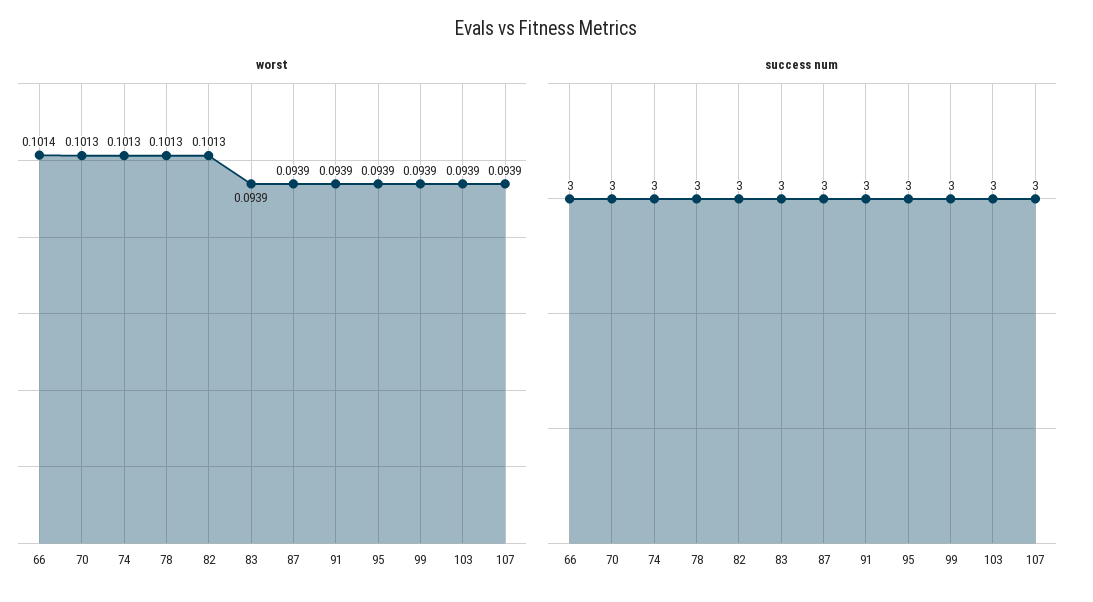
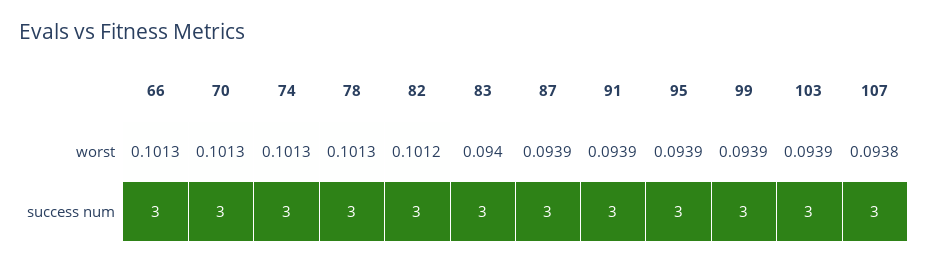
worst, 66: 0.1014 -> 0.1013
worst, 82: 0.1013 -> 0.1012
worst, 83: 0.0939 -> 0.094
worst, 107: 0.0939 -> 0.0938

